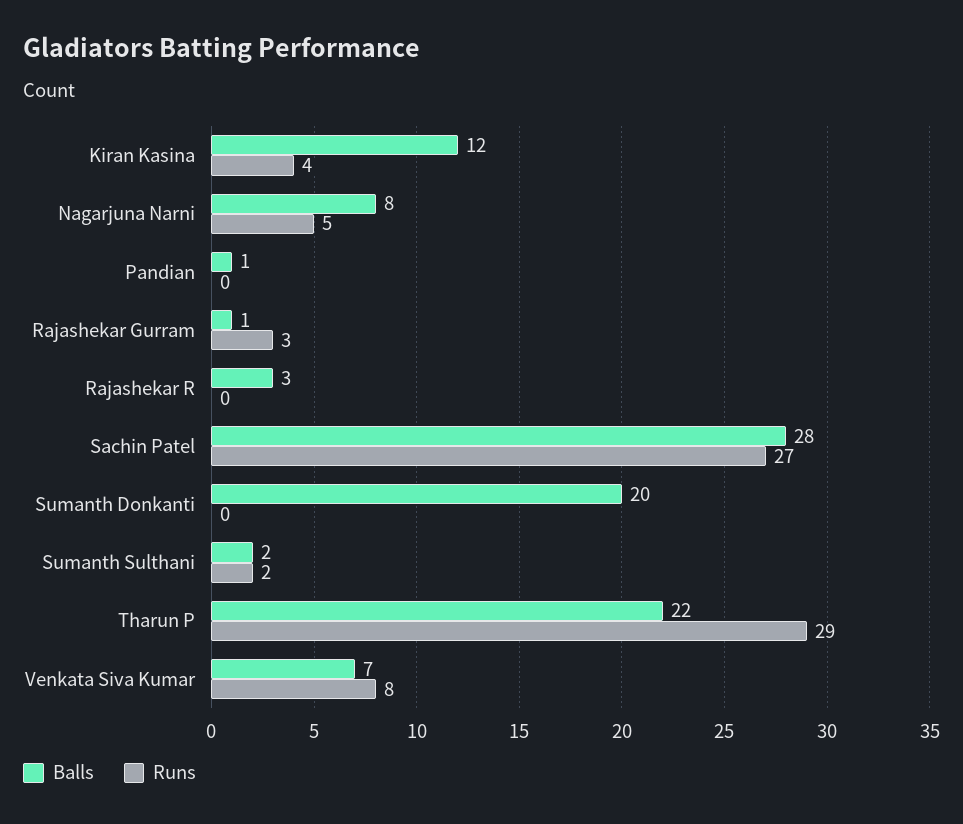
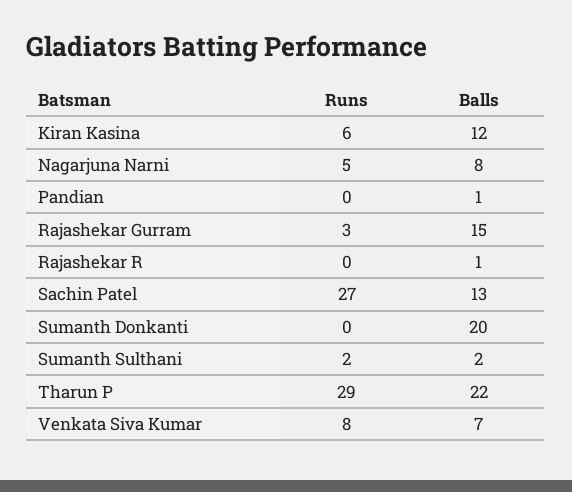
Runs, Kiran Kasina: 4 -> 6
Balls, Rajashekar Gurram: 1 -> 15
Balls, Rajashekar R: 3 -> 1
Balls, Sachin Patel: 28 -> 13

